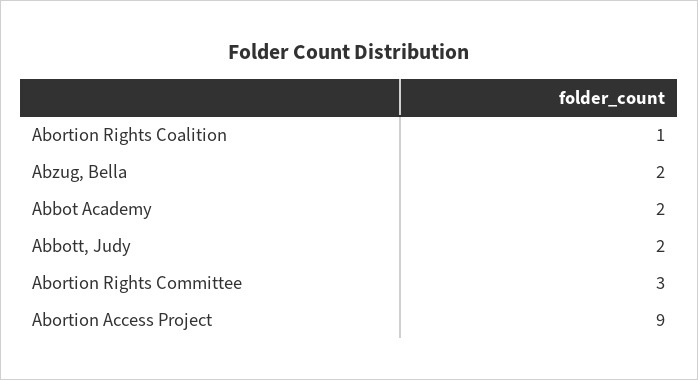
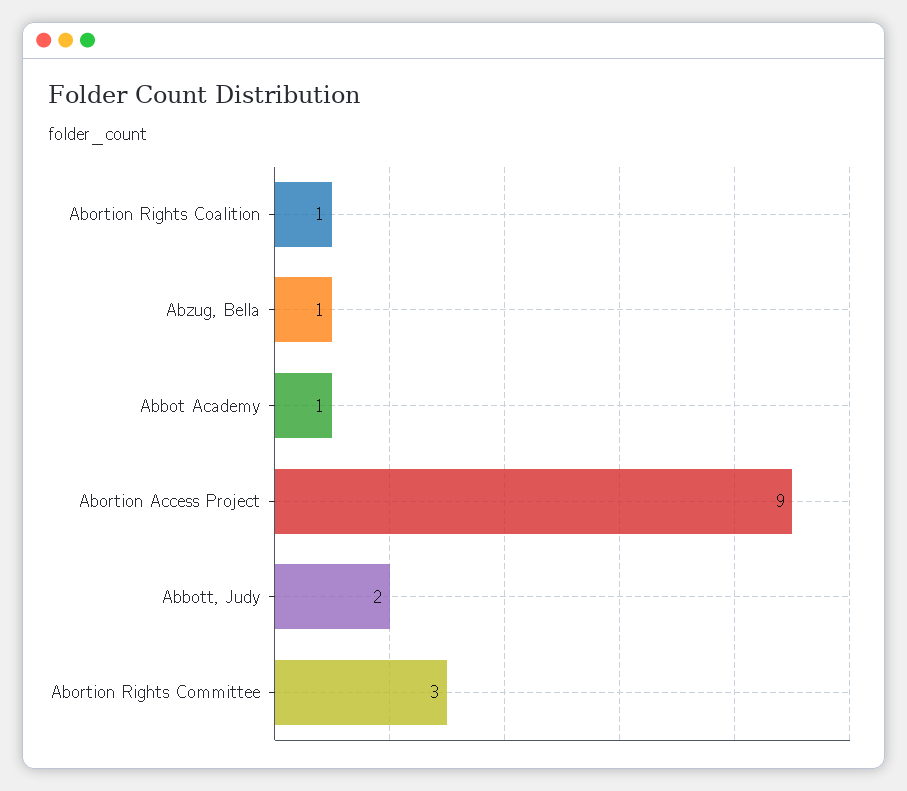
Abzug, Bella: 2 -> 1
Abbot Academy: 2 -> 1

